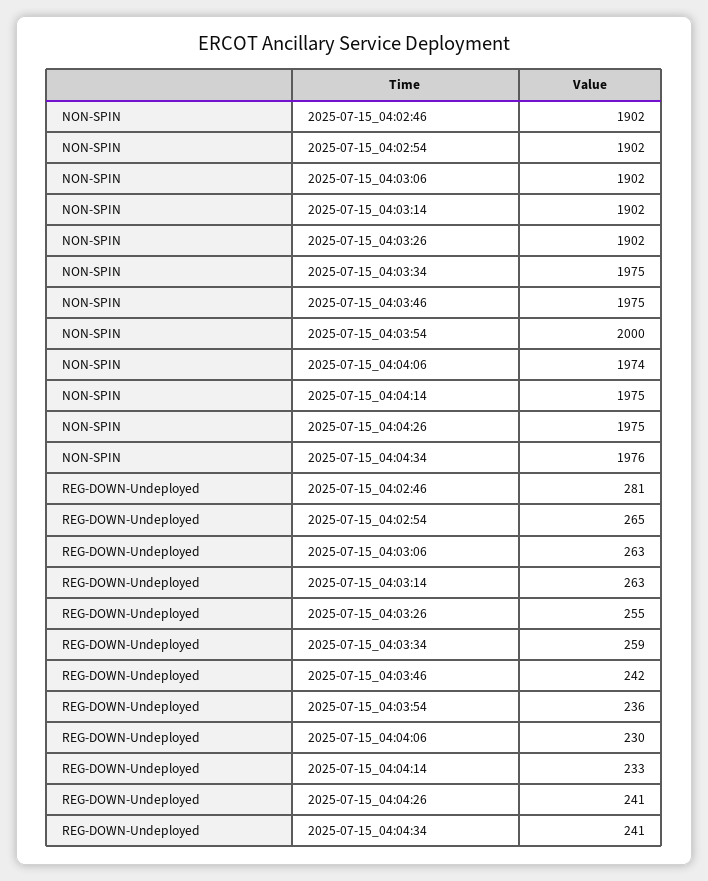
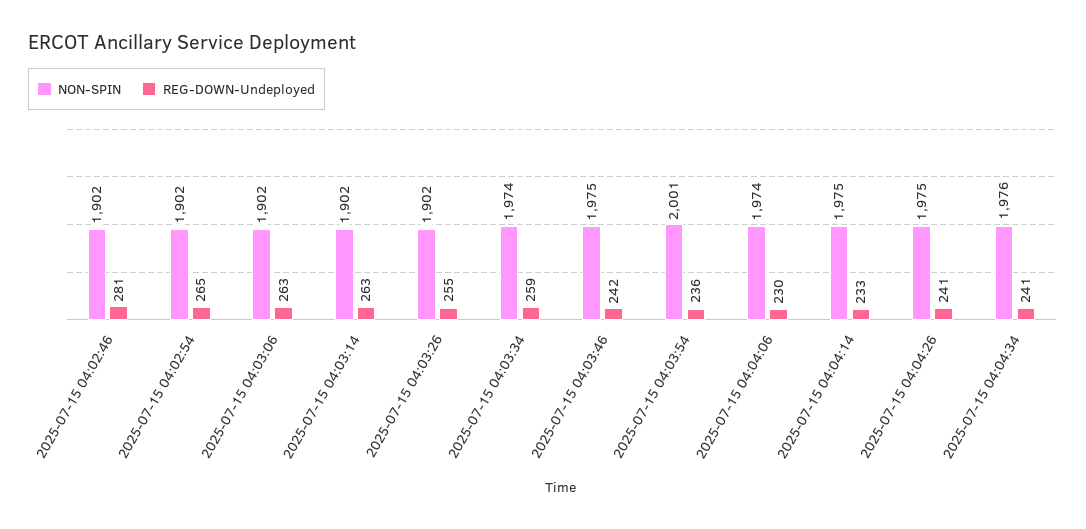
NON-SPIN, 2025-07-15_04:03:34: 1975 -> 1974
NON-SPIN, 2025-07-15_04:03:54: 2000 -> 2001

